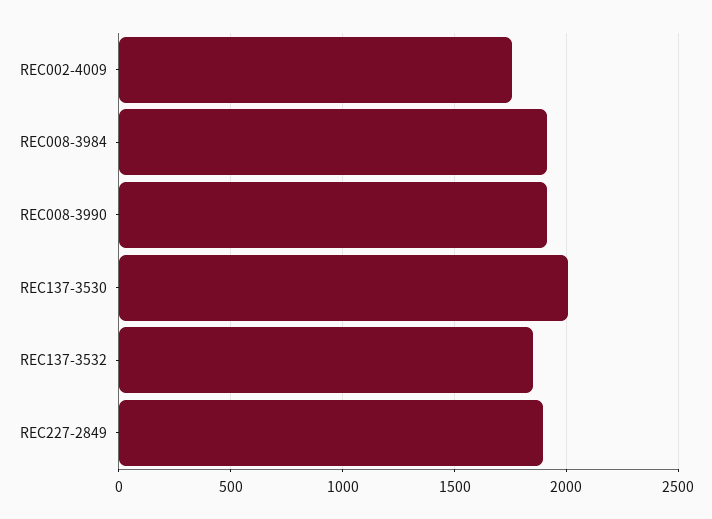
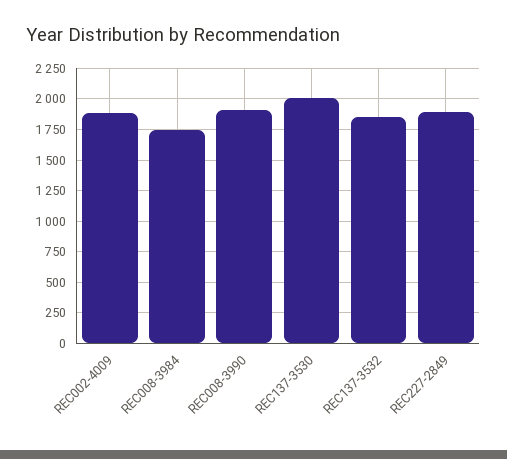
REC002-4009: 1750 -> 1900
REC008-3984: 1900 -> 1750

